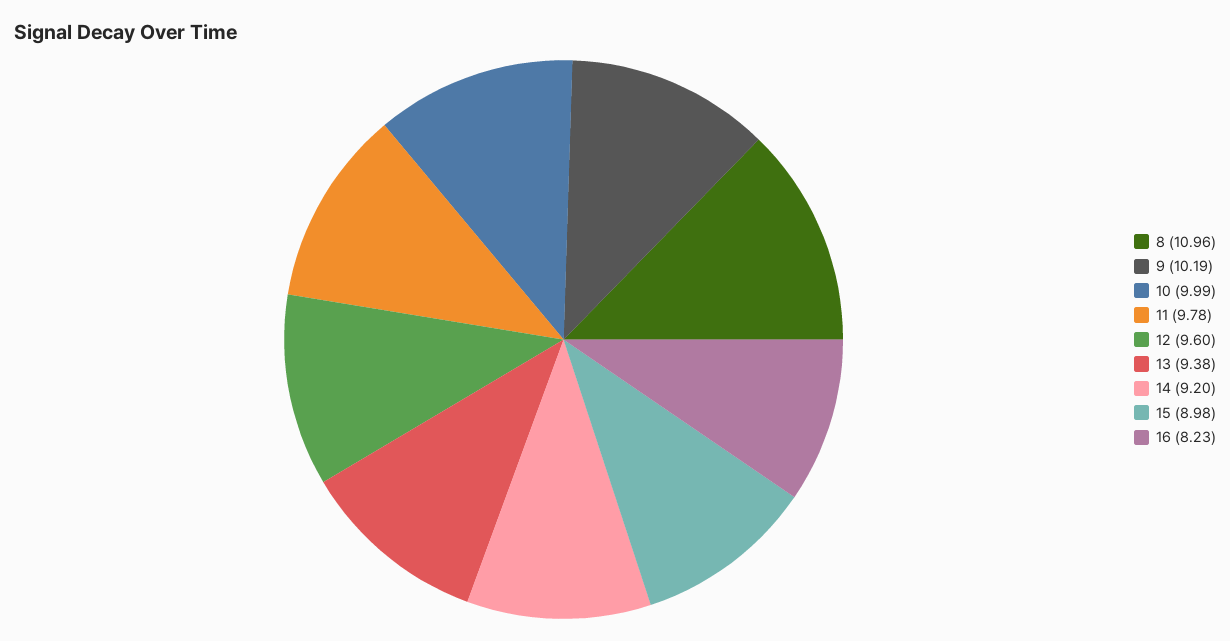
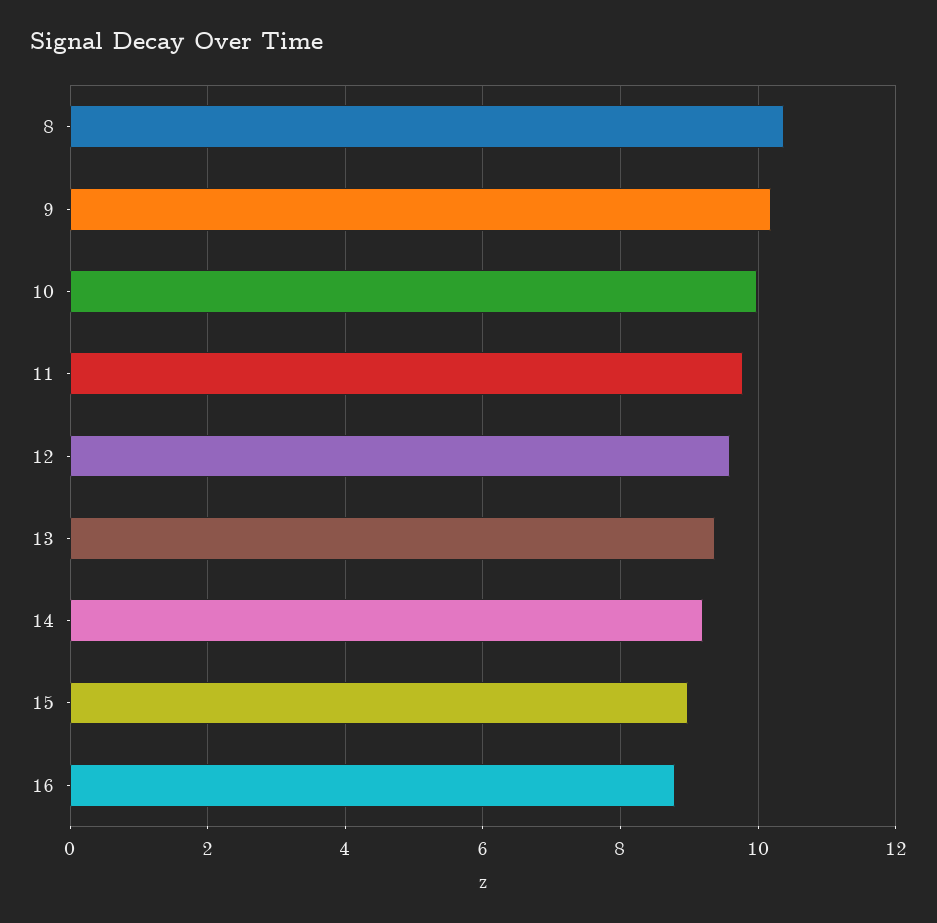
8: 10.96 -> 10.4
16: 8.23 -> 8.8

